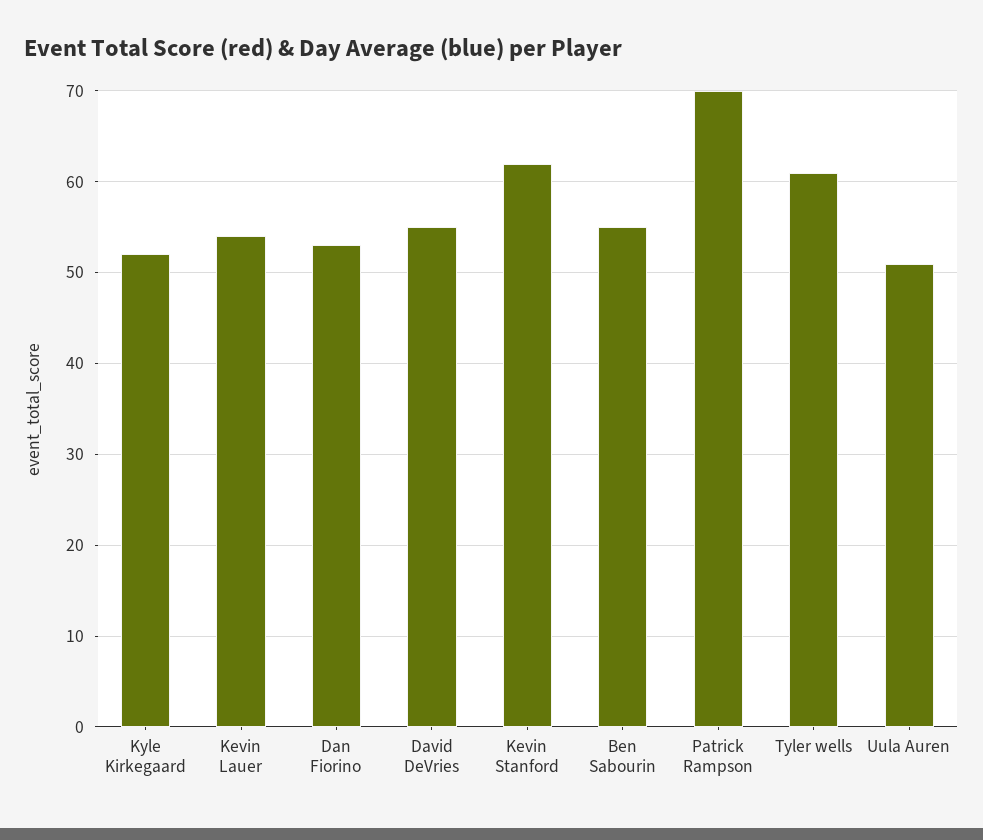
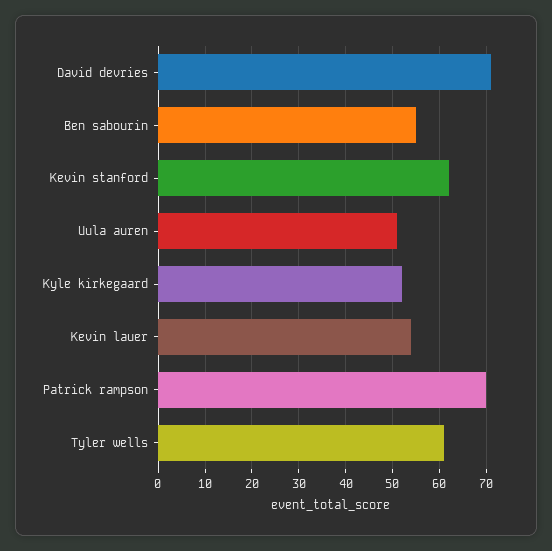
Dan Fiorino: 53 -> none
David DeVries: 55 -> 70

